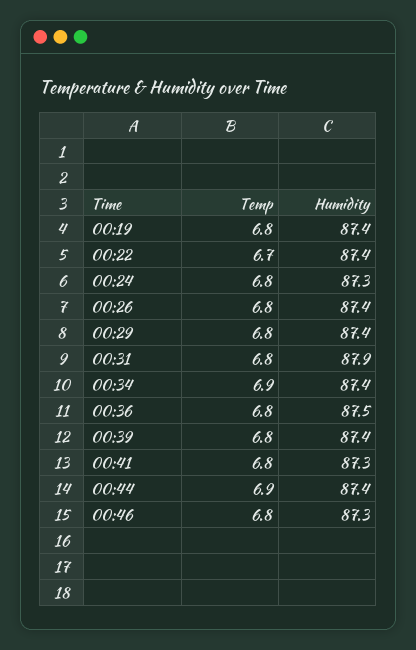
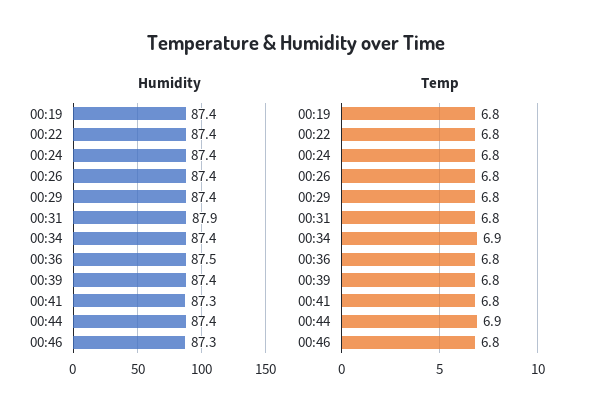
Temp, 00:22: 6.7 -> 6.8
Humidity, 00:24: 87.3 -> 87.4

